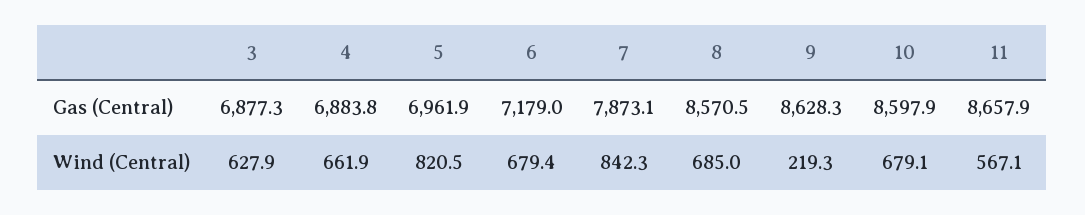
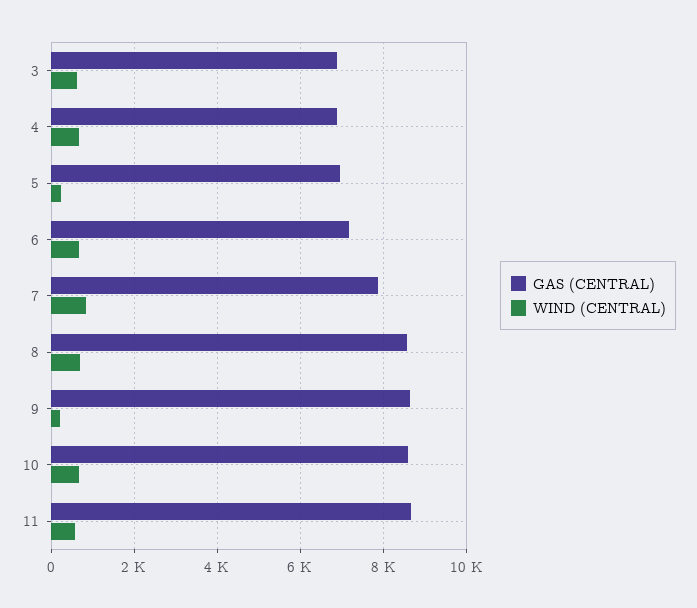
Wind (Central), 5: 820.5 -> 200

